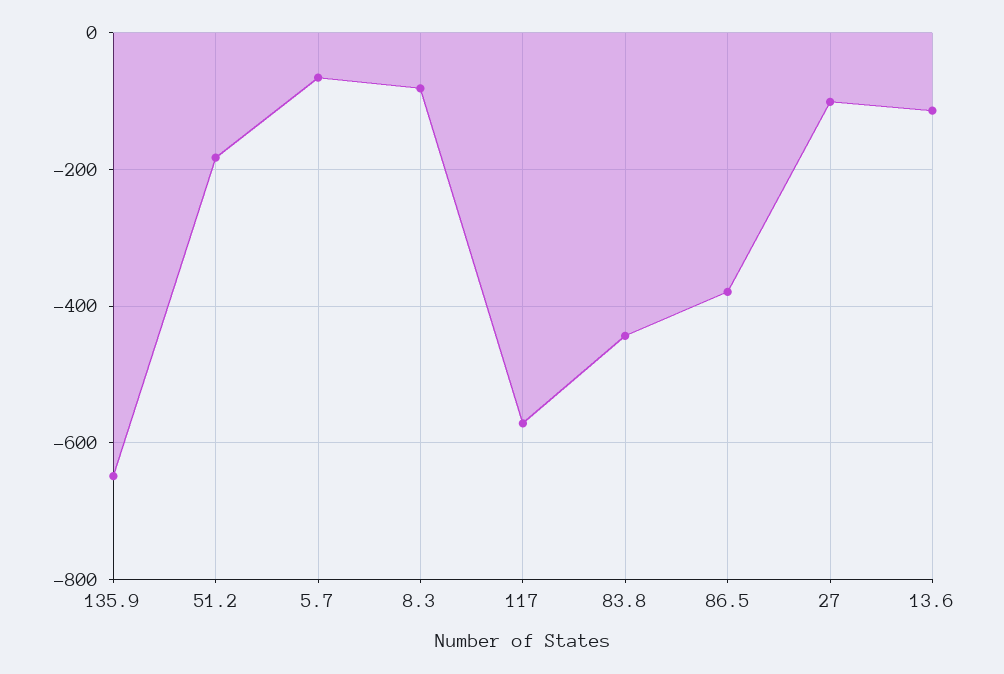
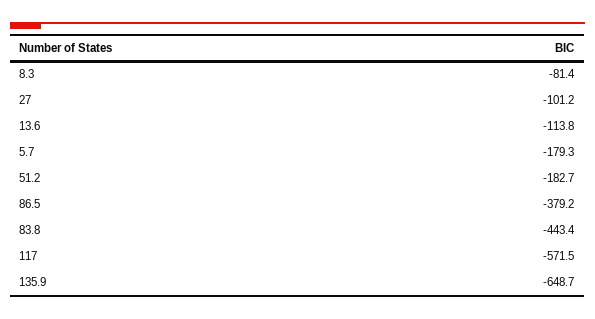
5.7: -60 -> -179.3

